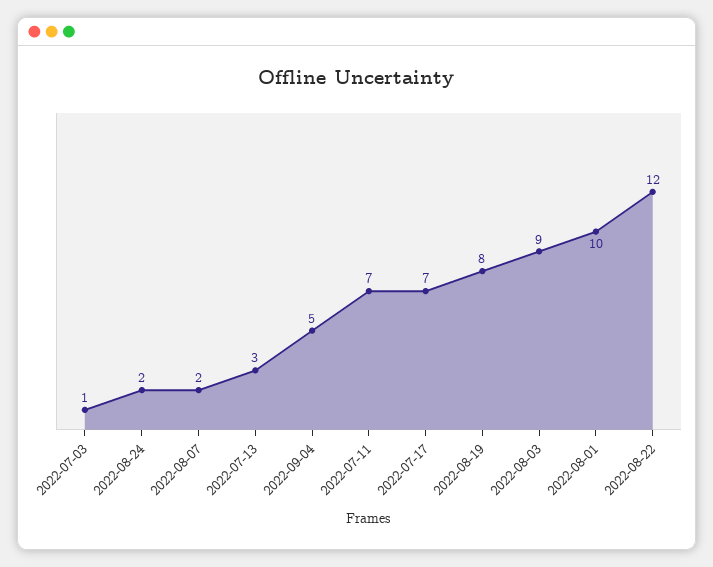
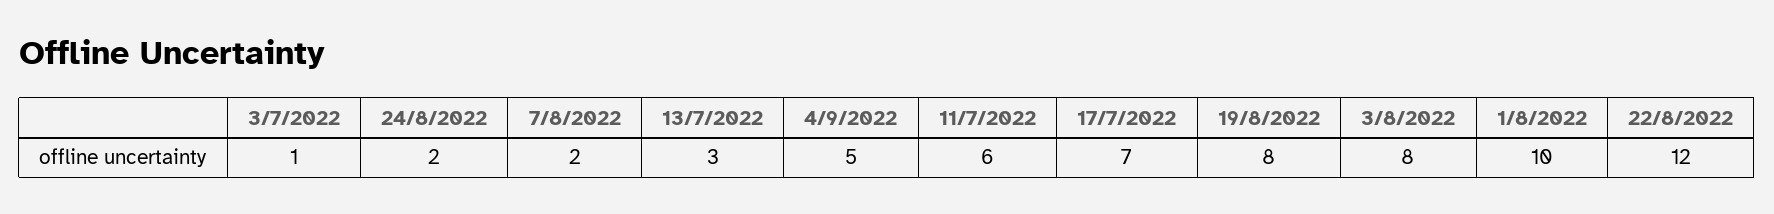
2022-07-11: 7 -> 6
2022-08-03: 9 -> 8

